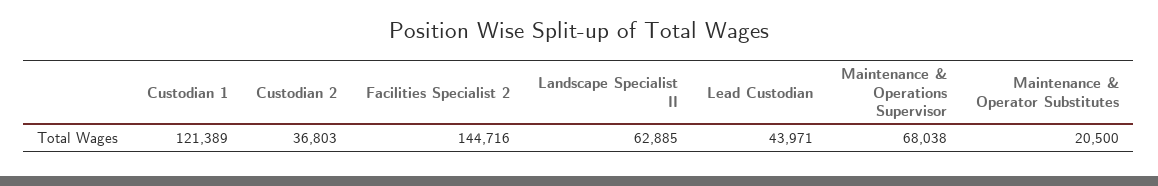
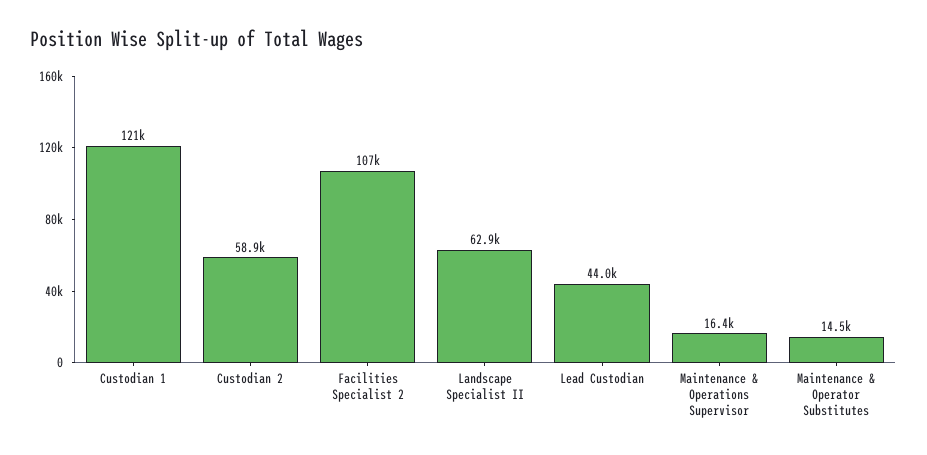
Custodian 2: 36803 -> 58900
Facilities Specialist 2: 144716 -> 107000
Maintenance & Operations Supervisor: 68038 -> 16400
Maintenance & Operator Substitutes: 20500 -> 14500

